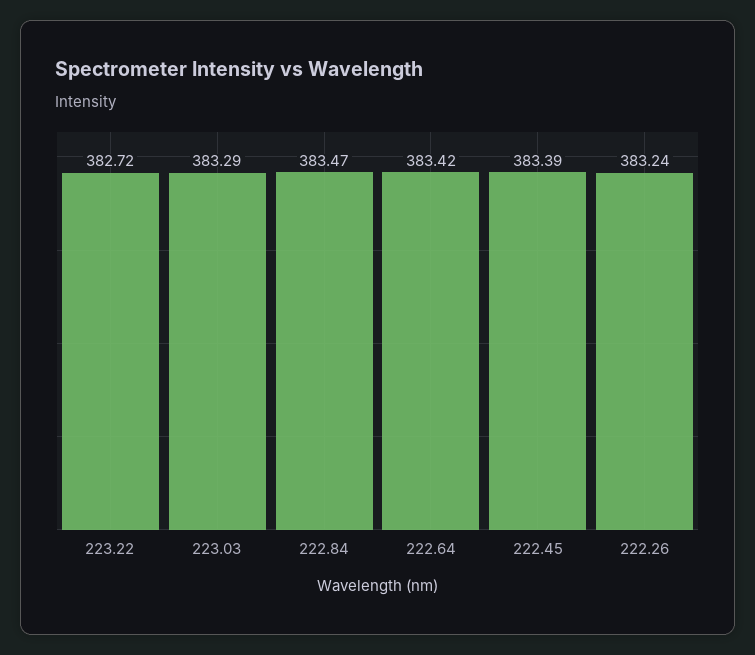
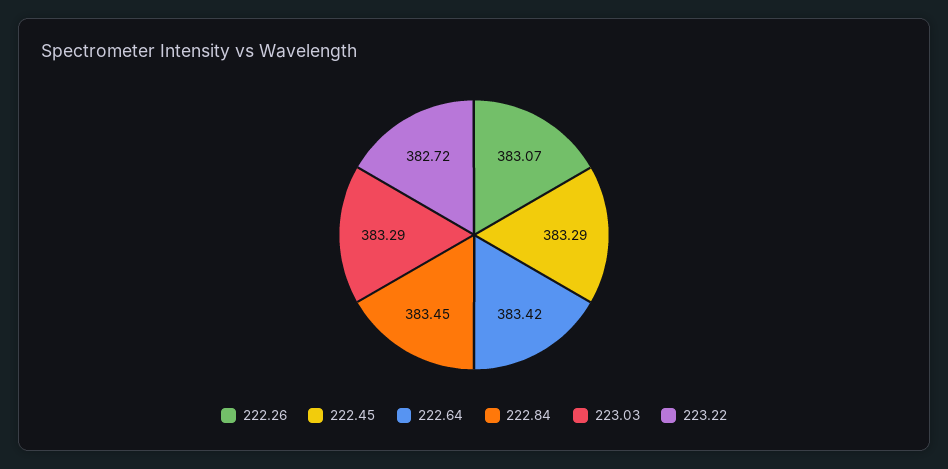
222.84: 383.47 -> 383.45
222.45: 383.39 -> 383.29
222.26: 383.24 -> 383.07

